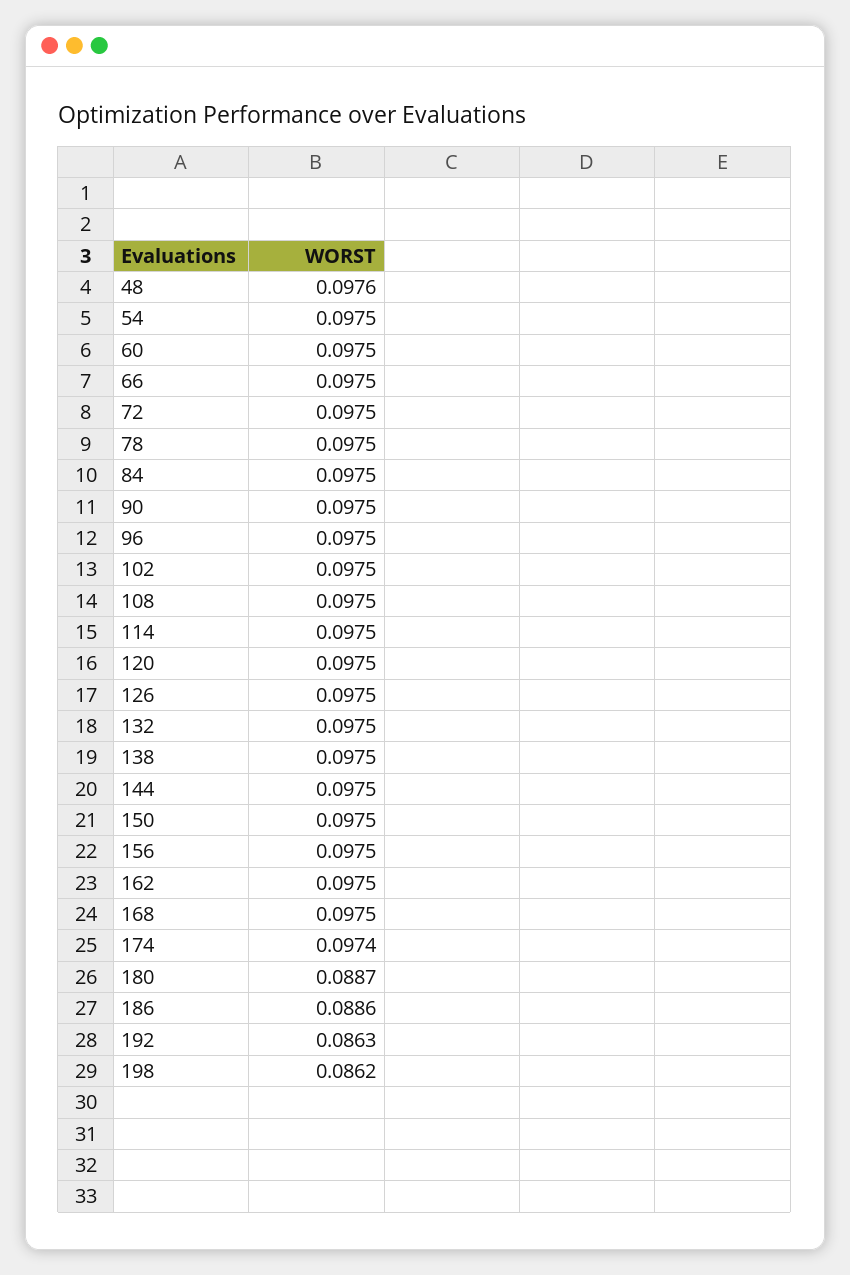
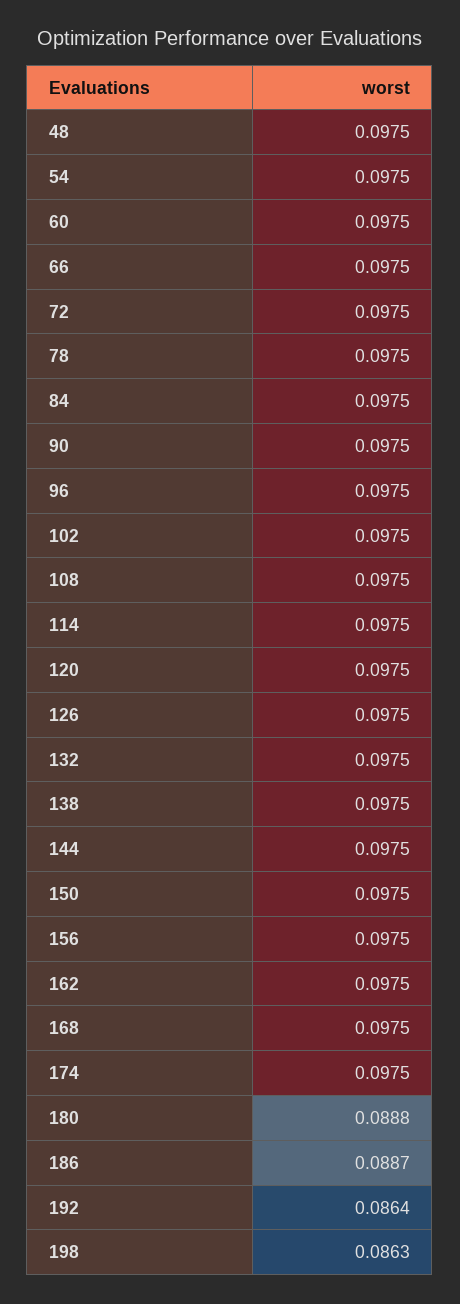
48: 0.0976 -> 0.0975
174: 0.0974 -> 0.0975
180: 0.0887 -> 0.0888
186: 0.0886 -> 0.0887
192: 0.0863 -> 0.0864
198: 0.0862 -> 0.0863

